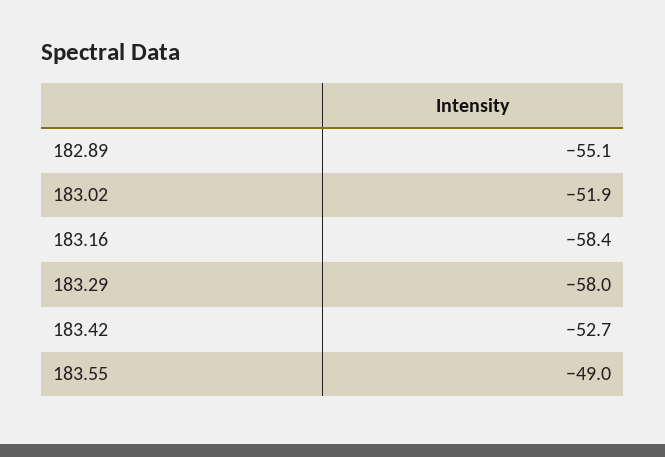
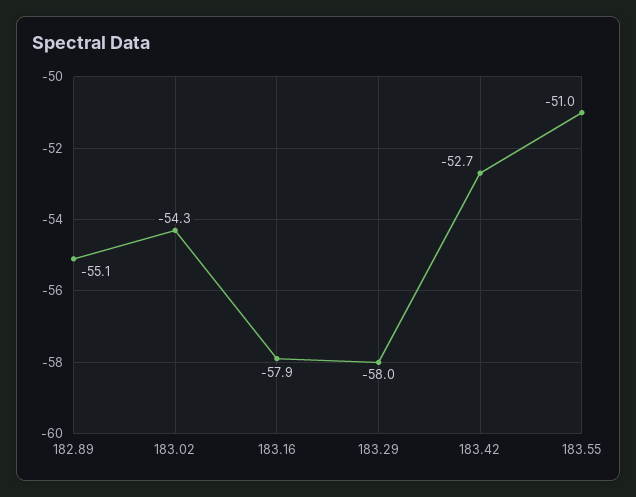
183.02: -51.9 -> -54.3
183.16: -58.4 -> -57.9
183.55: -49 -> -51

